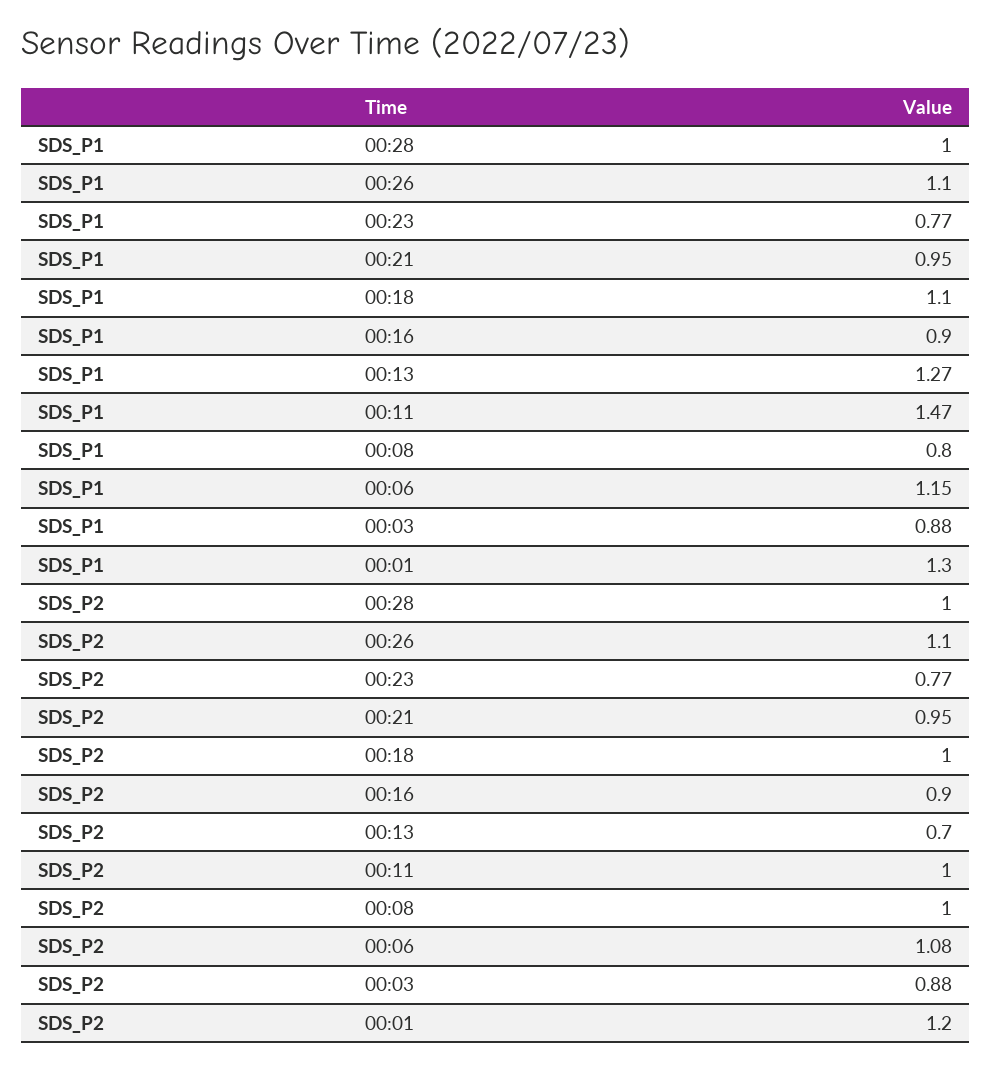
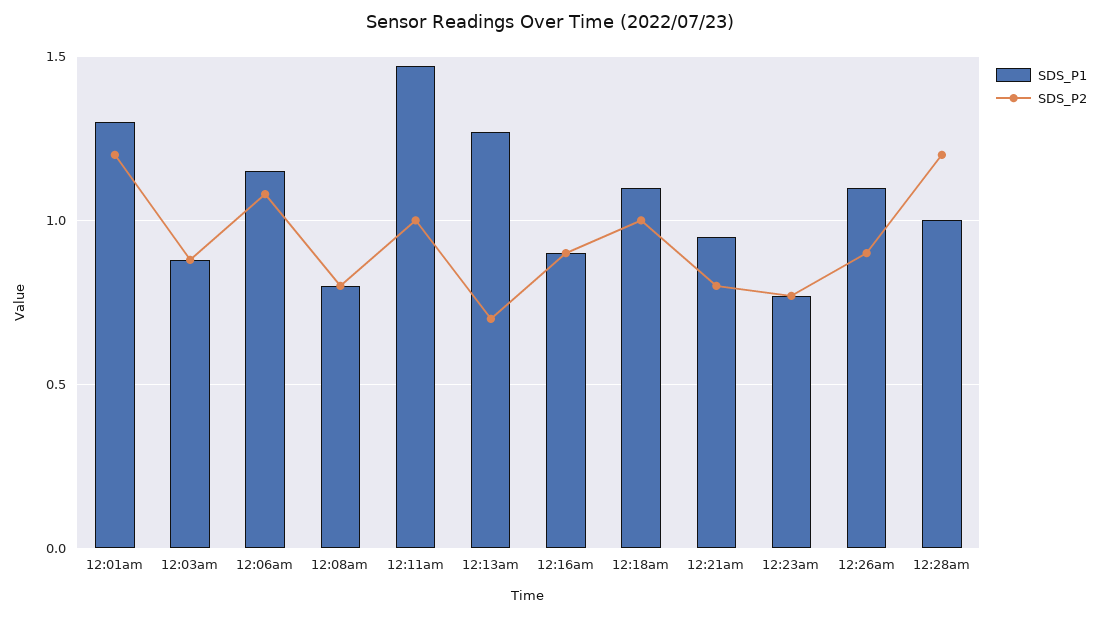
SDS_P2, 00:28: 1 -> 1.2
SDS_P2, 00:26: 1.1 -> 0.9
SDS_P2, 00:21: 0.95 -> 0.8
SDS_P2, 00:08: 1 -> 0.8

